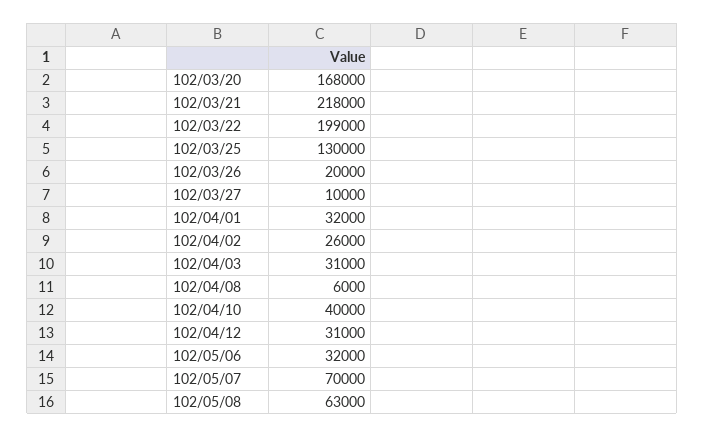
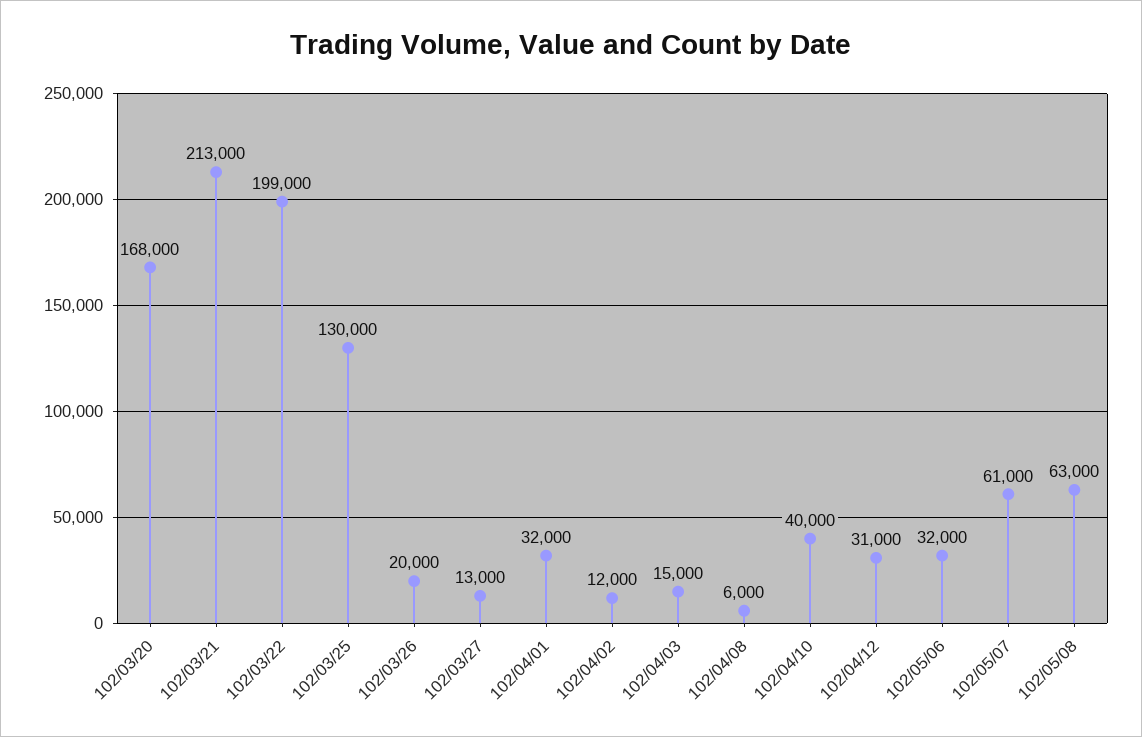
102/03/21: 218000 -> 213000
102/03/27: 10000 -> 13000
102/04/02: 26000 -> 12000
102/04/03: 31000 -> 15000
102/05/07: 70000 -> 61000

